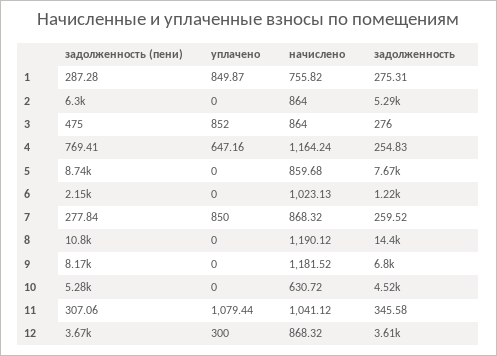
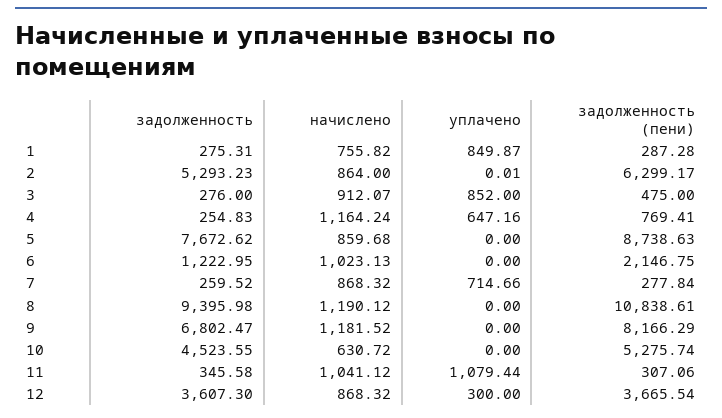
уплачено, 2: 0 -> 0.01
начислено, 3: 864 -> 912.07
уплачено, 7: 850 -> 714.66
задолженность, 8: 14400 -> 9395.98

